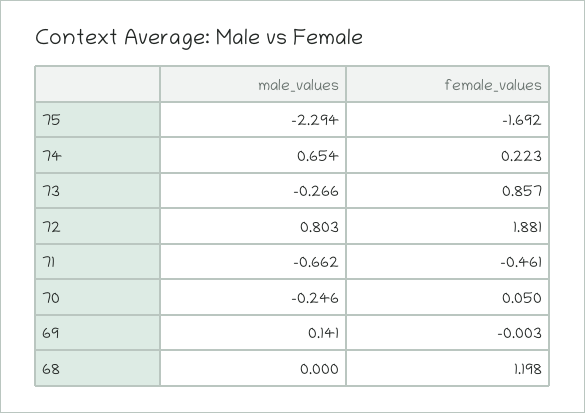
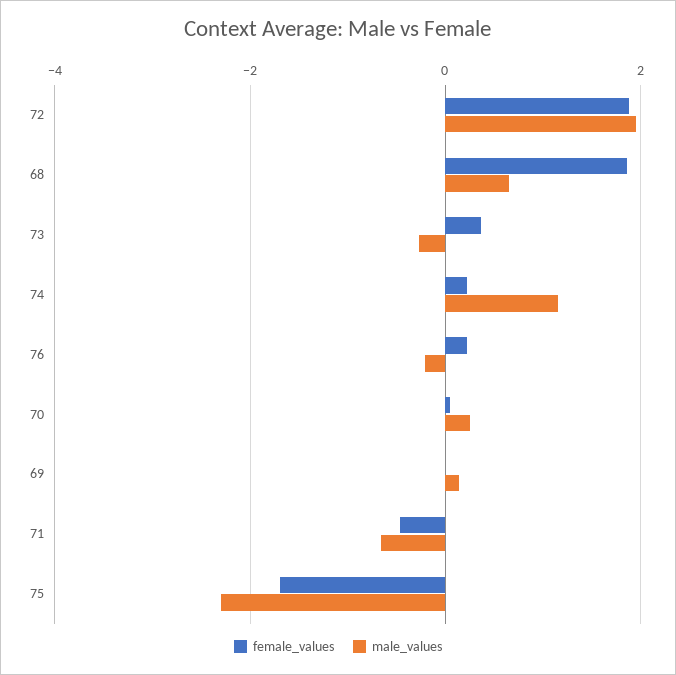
male_values, 74: 0.654 -> 1.2
female_values, 73: 0.857 -> 0.4
male_values, 72: 0.803 -> 2
male_values, 70: -0.246 -> 0.2
male_values, 68: 0 -> 0.6
female_values, 68: 1.198 -> 1.8
female_values, 76: none -> 0.2
male_values, 76: none -> -0.2

